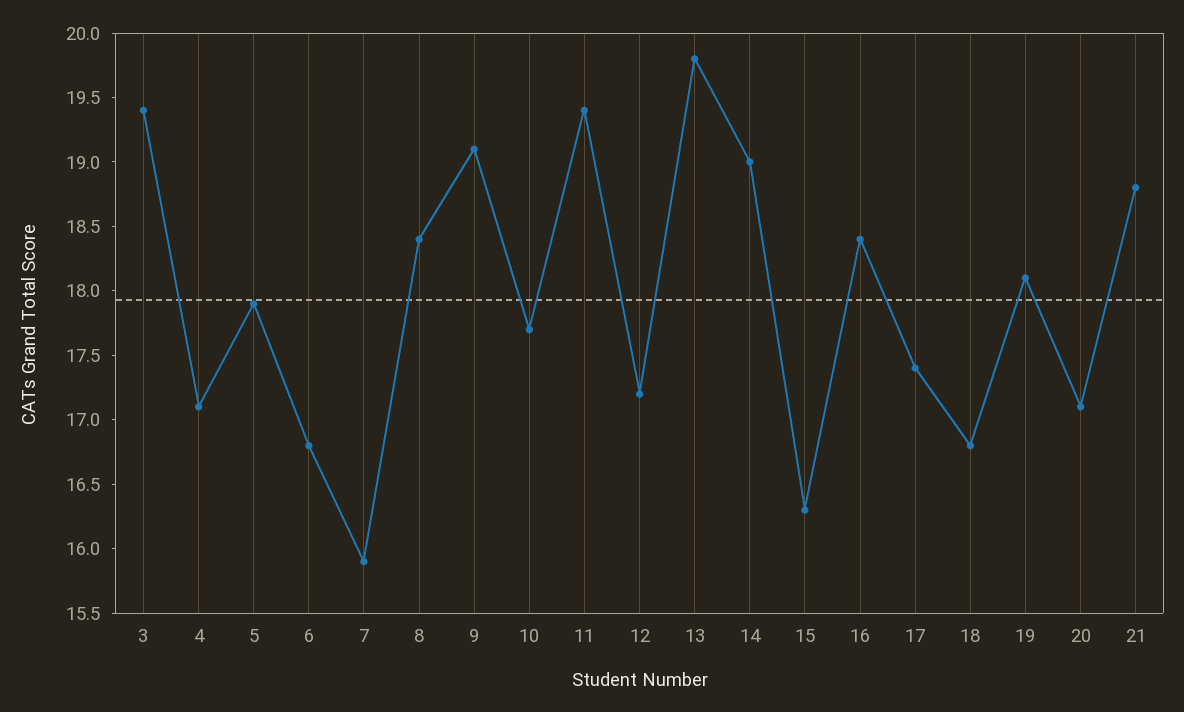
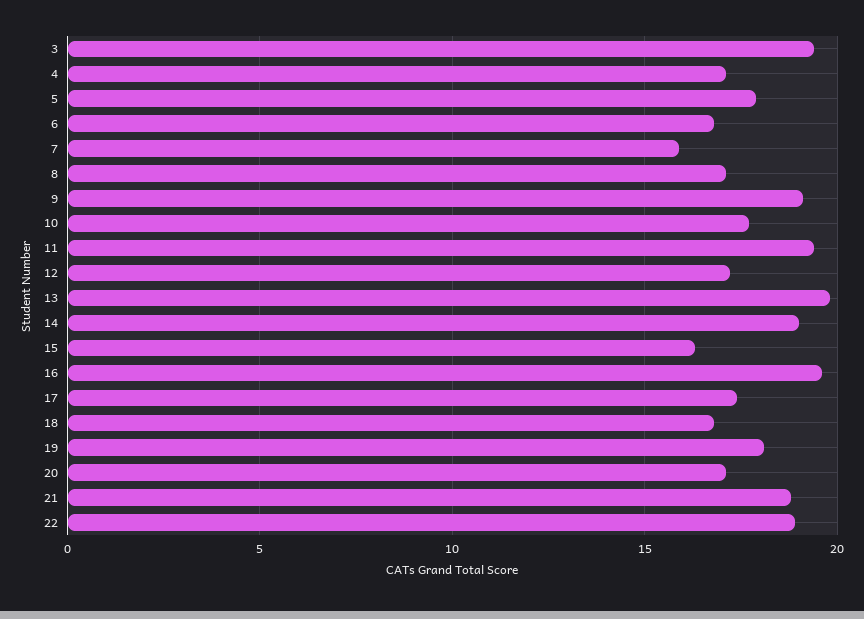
8: 18.4 -> 17
16: 18.4 -> 19.5
22: none -> 19

